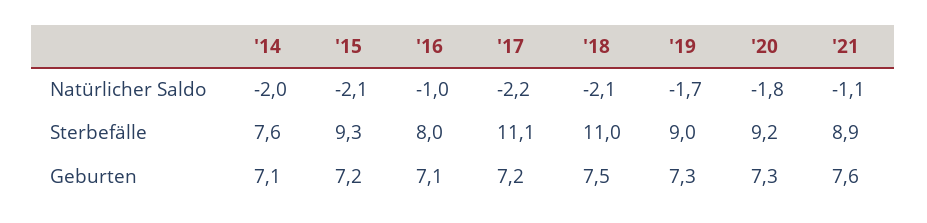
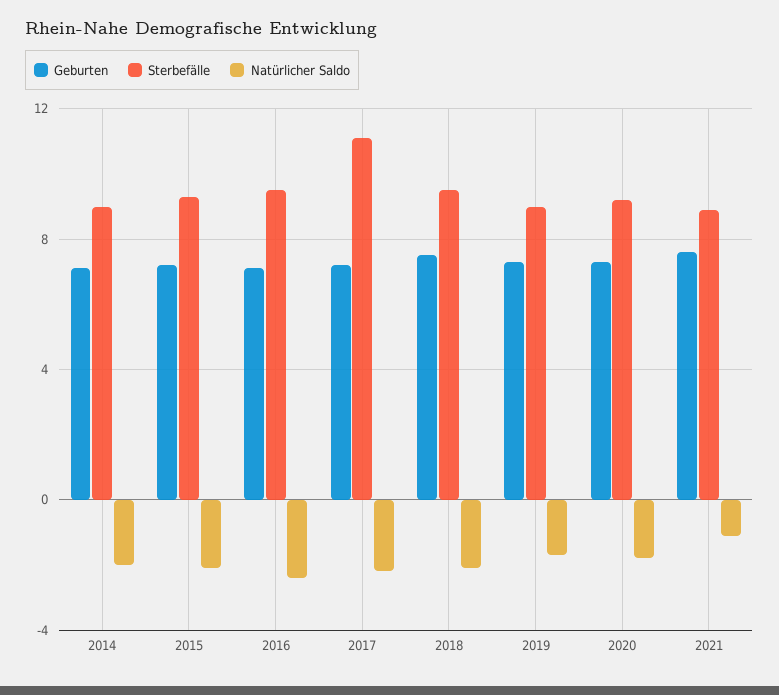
Natürlicher Saldo, '16: -1 -> -2.5
Sterbefälle, '14: 7.6 -> 9
Sterbefälle, '16: 8 -> 9.5
Sterbefälle, '18: 11 -> 9.5

